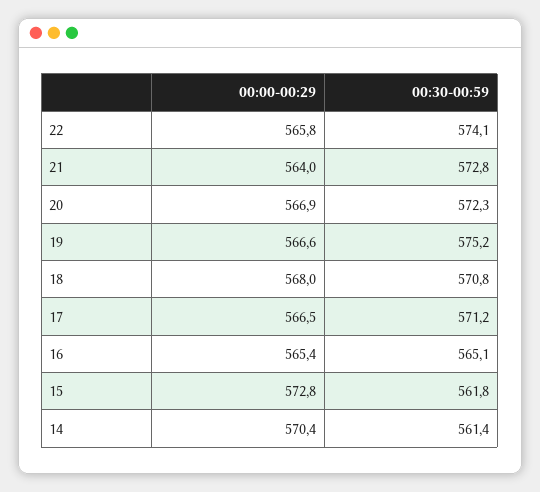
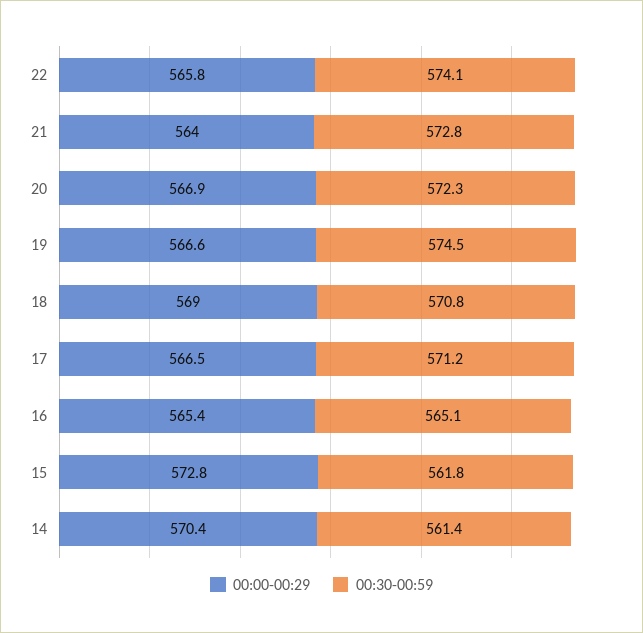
00:30-00:59, 19: 575.2 -> 574.5
00:00-00:29, 18: 568 -> 569

